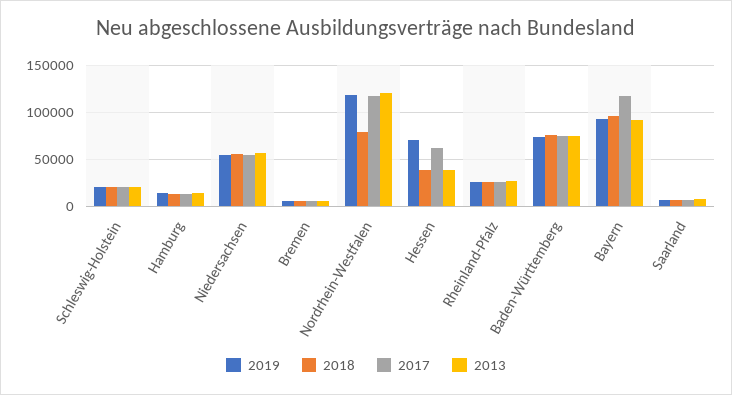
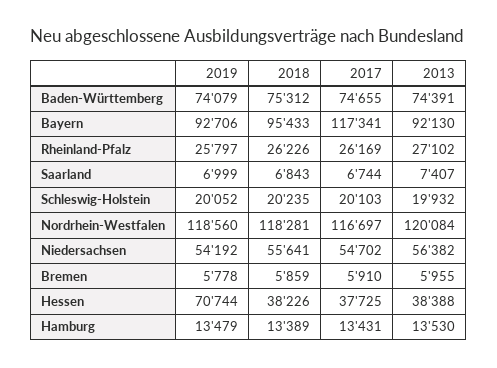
2018, Nordrhein-Westfalen: 80000 -> 118281
2017, Hessen: 60000 -> 37725

